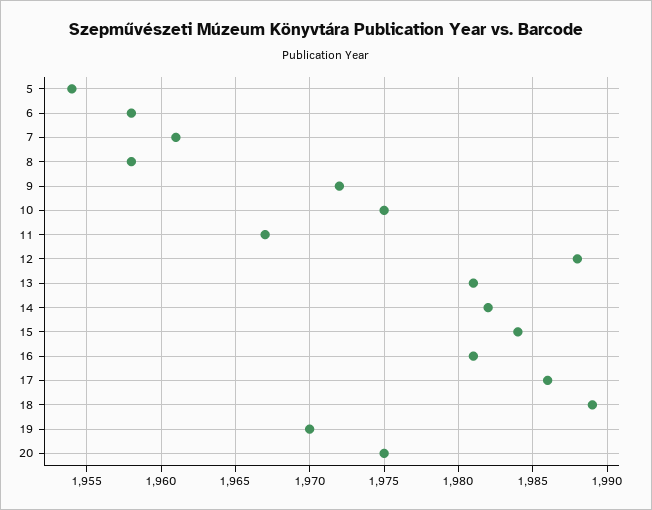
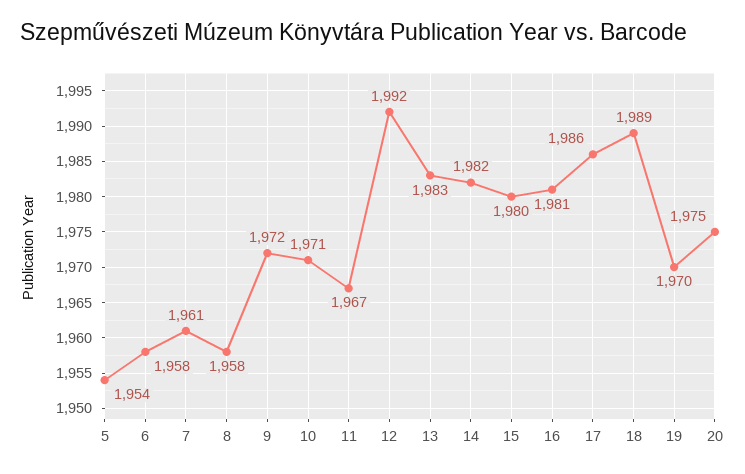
10: 1975 -> 1971
12: 1988 -> 1992
13: 1981 -> 1983
15: 1984 -> 1980

